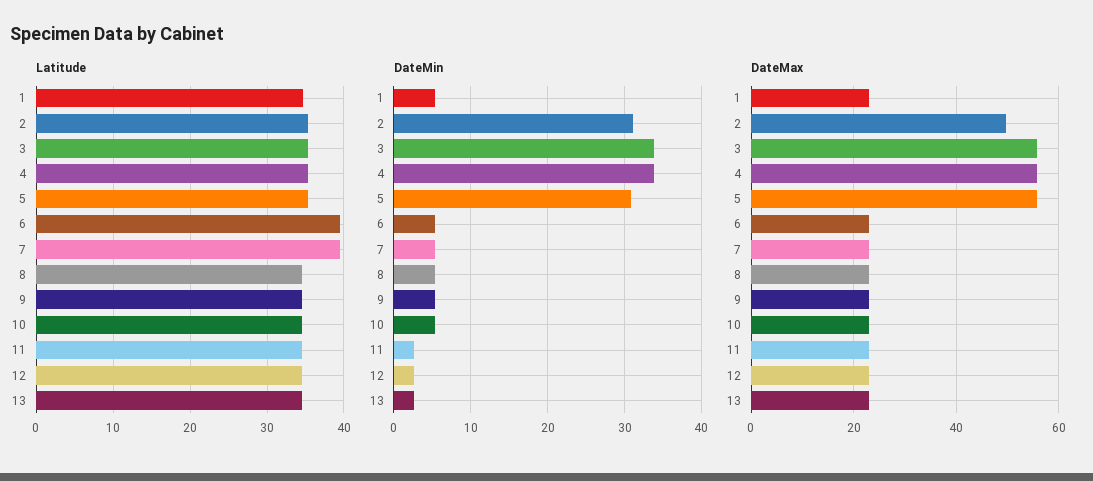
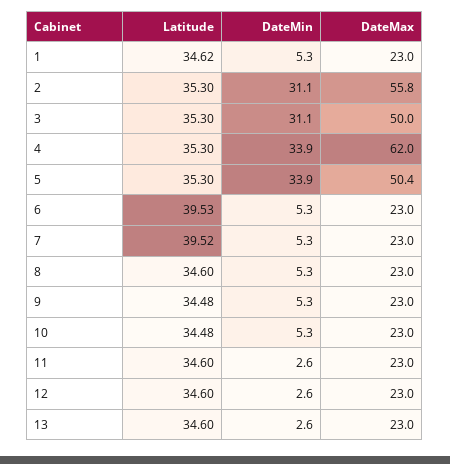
DateMin, 3: 34 -> 31.1
DateMin, 5: 31 -> 33.9
DateMax, 2: 50 -> 55.8
DateMax, 3: 56 -> 50
DateMax, 4: 56 -> 62
DateMax, 5: 56 -> 50.4

